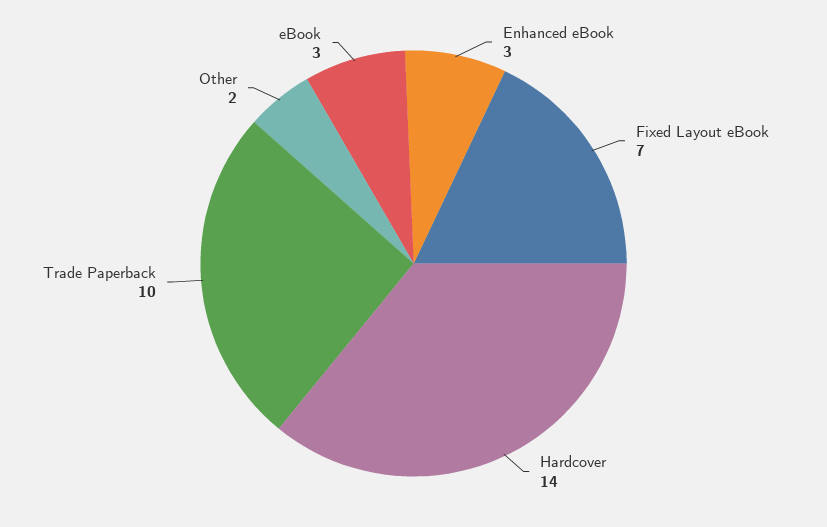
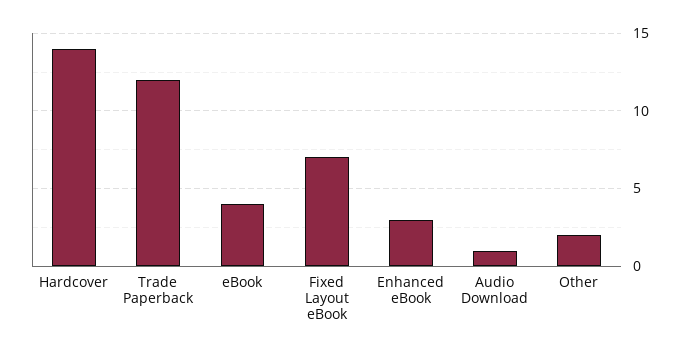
Trade Paperback: 10 -> 12
eBook: 3 -> 4
Audio Download: none -> 1

